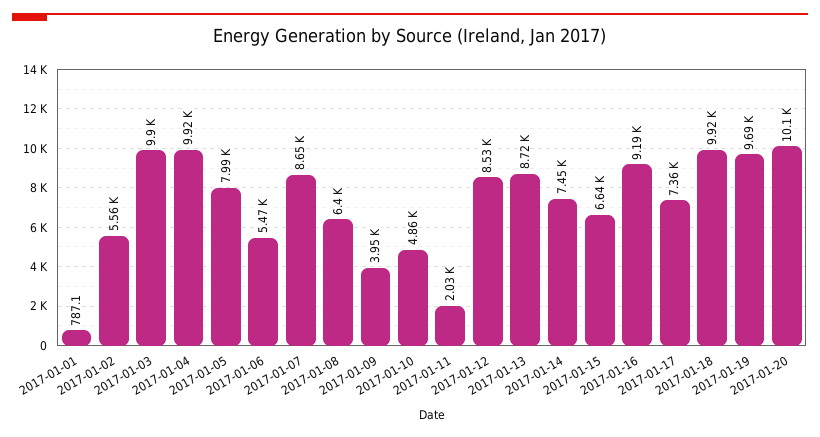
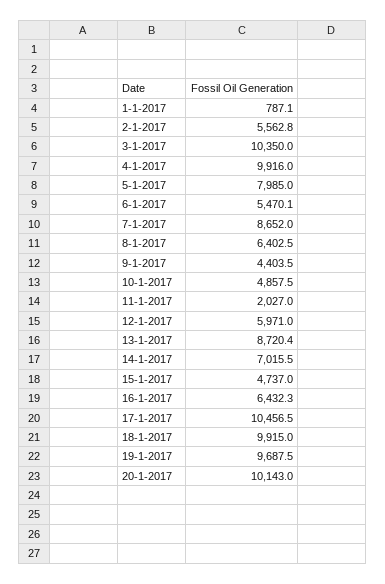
2017-01-03: 9900 -> 10350
2017-01-09: 3950 -> 4403.5
2017-01-12: 8530 -> 5971
2017-01-14: 7450 -> 7015.5
2017-01-15: 6640 -> 4737
2017-01-16: 9190 -> 6432.3
2017-01-17: 7360 -> 10456.5

